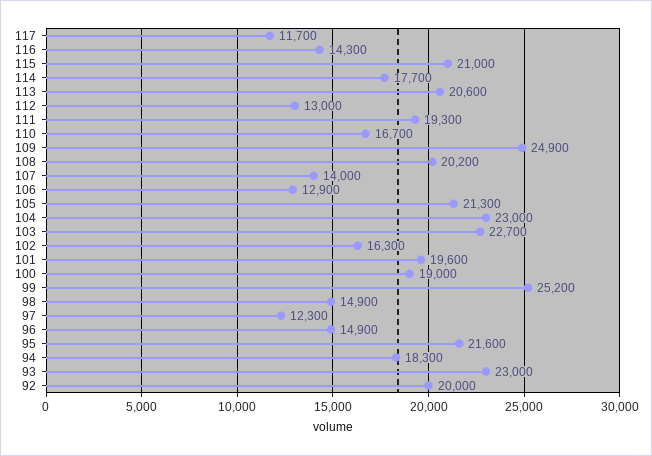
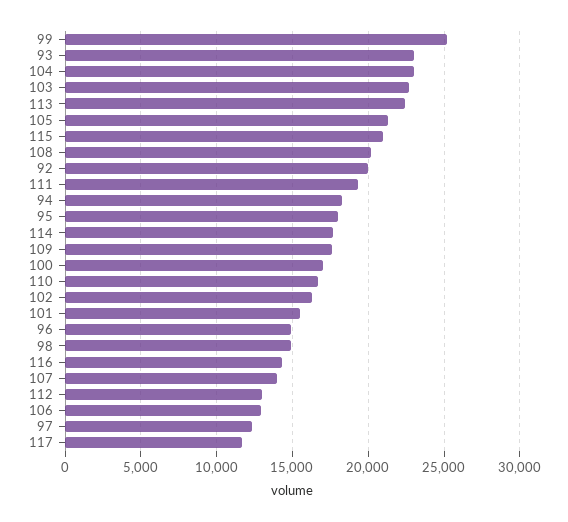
113: 20600 -> 22500
109: 24900 -> 17500
101: 19600 -> 15500
100: 19000 -> 17000
95: 21600 -> 18000

